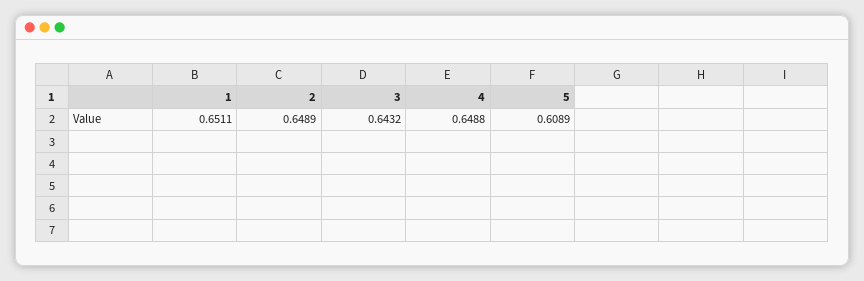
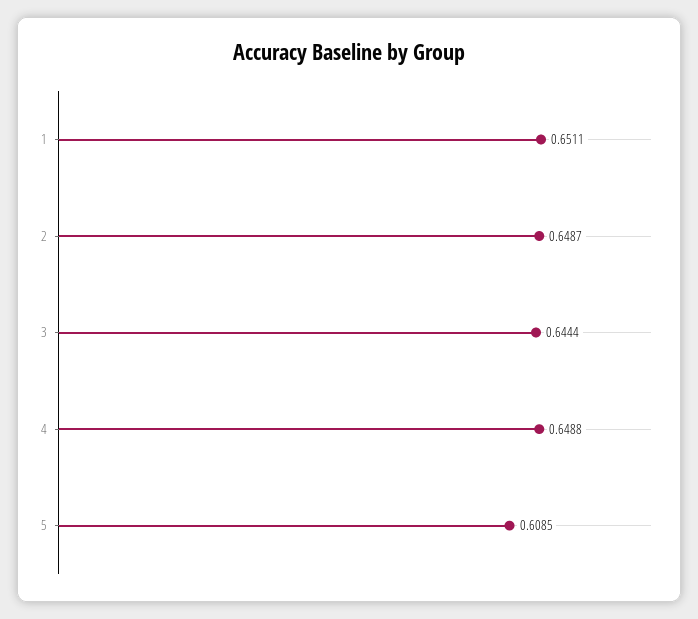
2: 0.6489 -> 0.6487
3: 0.6432 -> 0.6444
5: 0.6089 -> 0.6085

